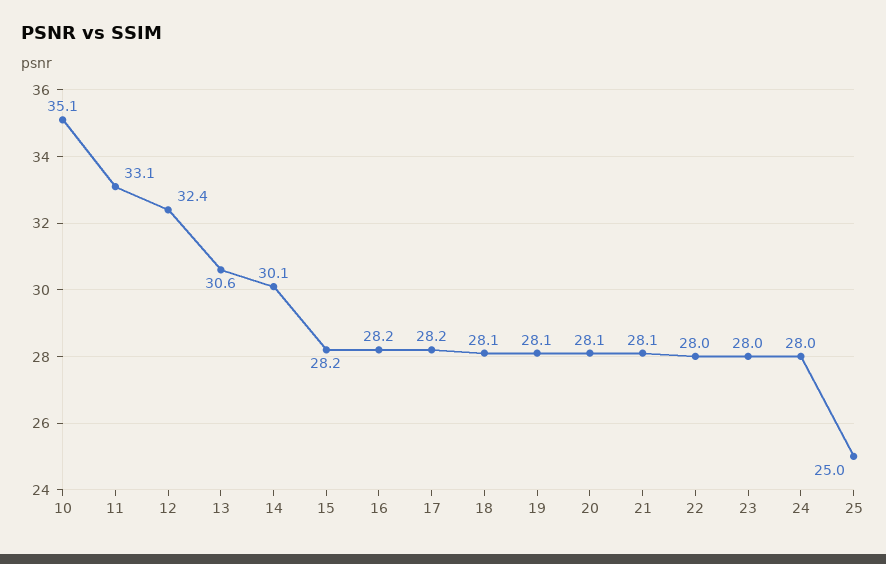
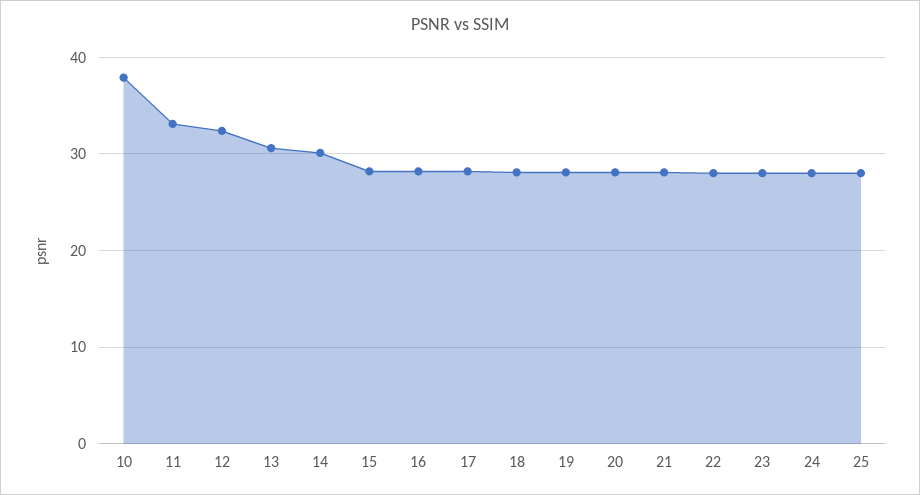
10: 35.1 -> 38
25: 25 -> 28

